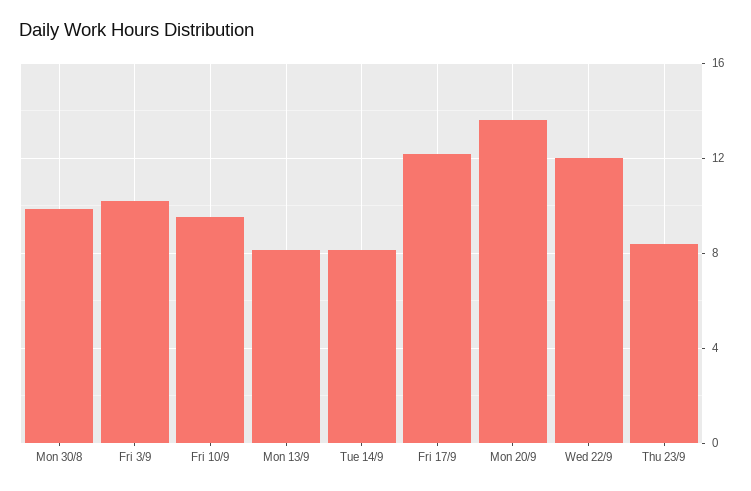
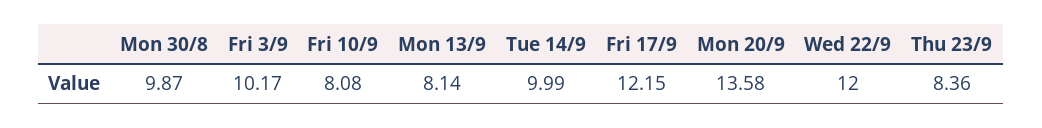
Fri 10/9: 9.5 -> 8.08
Tue 14/9: 8 -> 9.99

